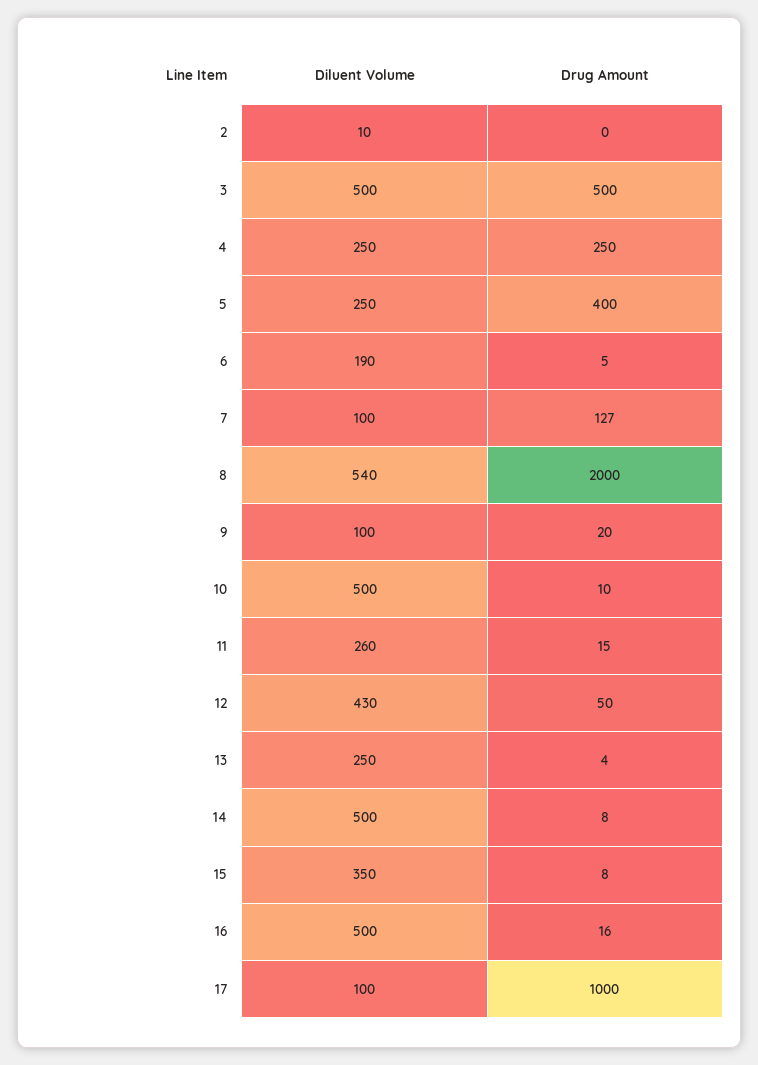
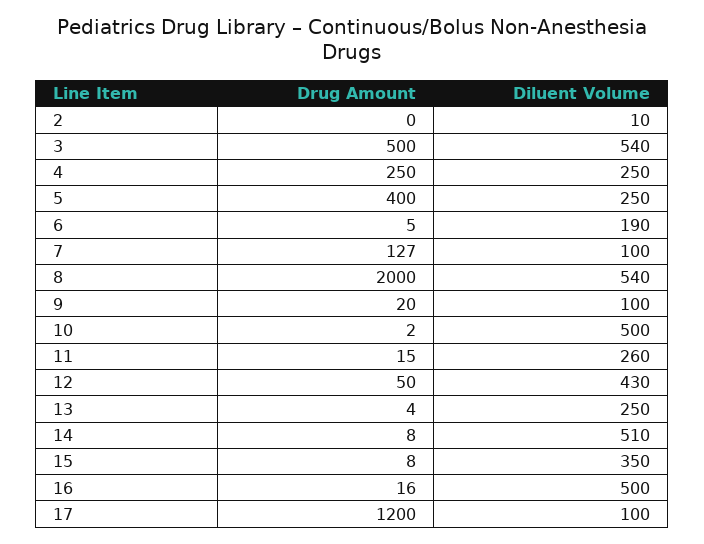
Diluent Volume, 3: 500 -> 540
Drug Amount, 10: 10 -> 2
Diluent Volume, 14: 500 -> 510
Drug Amount, 17: 1000 -> 1200

